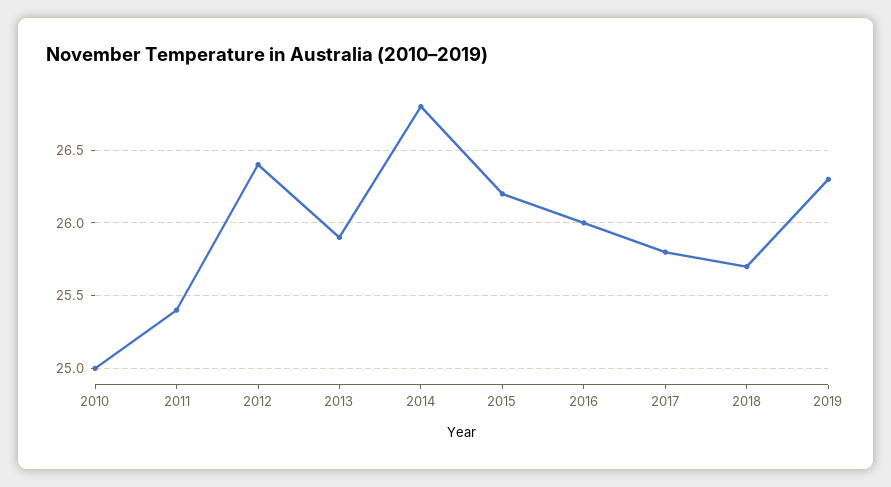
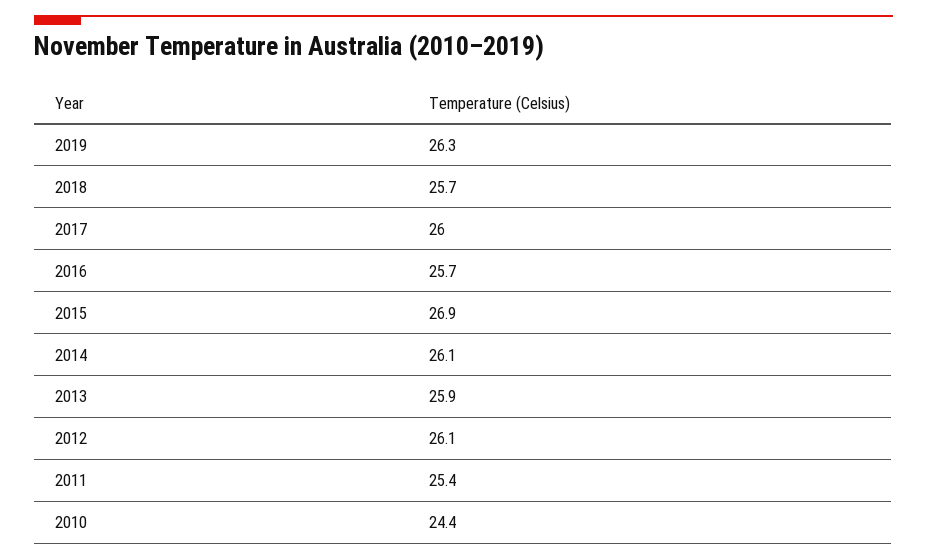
2010: 25 -> 24.4
2012: 26.4 -> 26.1
2014: 26.8 -> 26.1
2015: 26.2 -> 26.9
2016: 26 -> 25.7
2017: 25.8 -> 26

